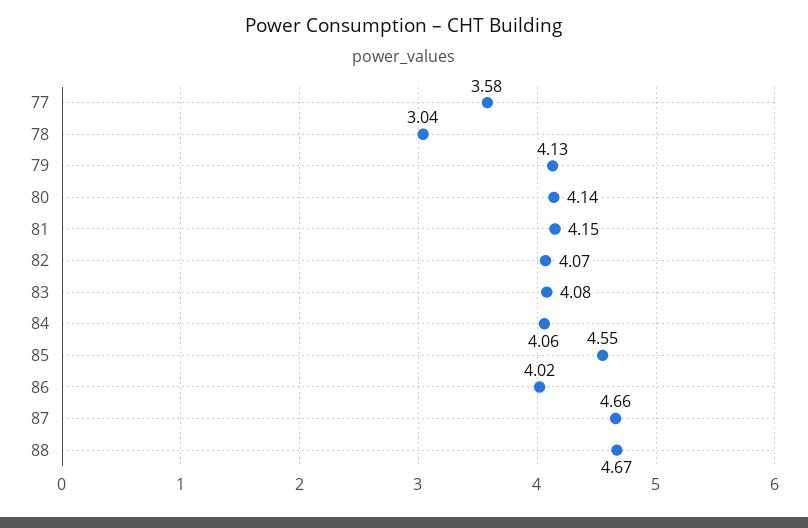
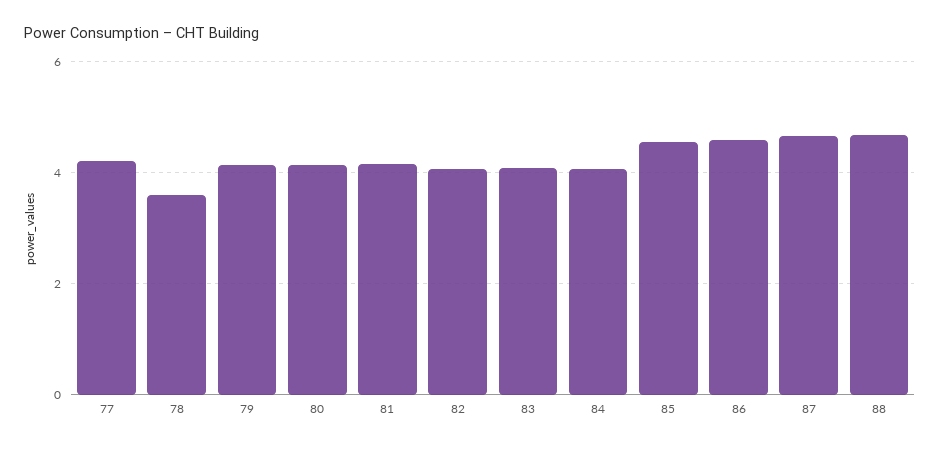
77: 3.58 -> 4.2
78: 3.04 -> 3.6
86: 4.02 -> 4.6

